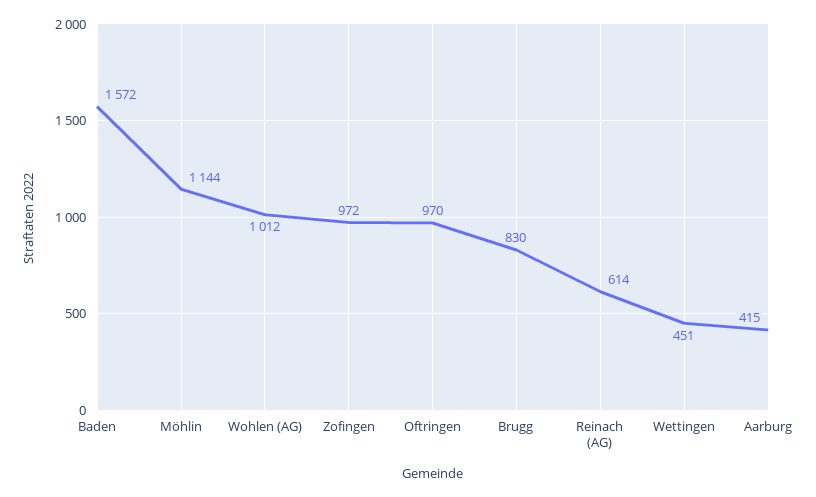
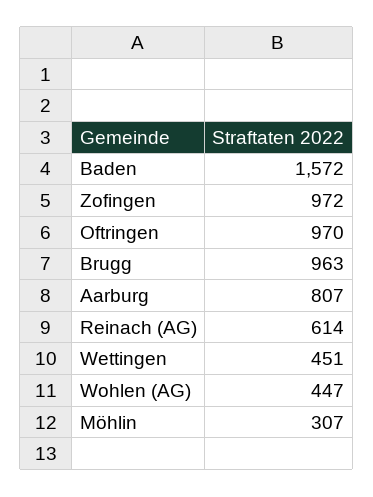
Möhlin: 1144 -> 307
Wohlen (AG): 1012 -> 447
Brugg: 830 -> 963
Aarburg: 415 -> 807

